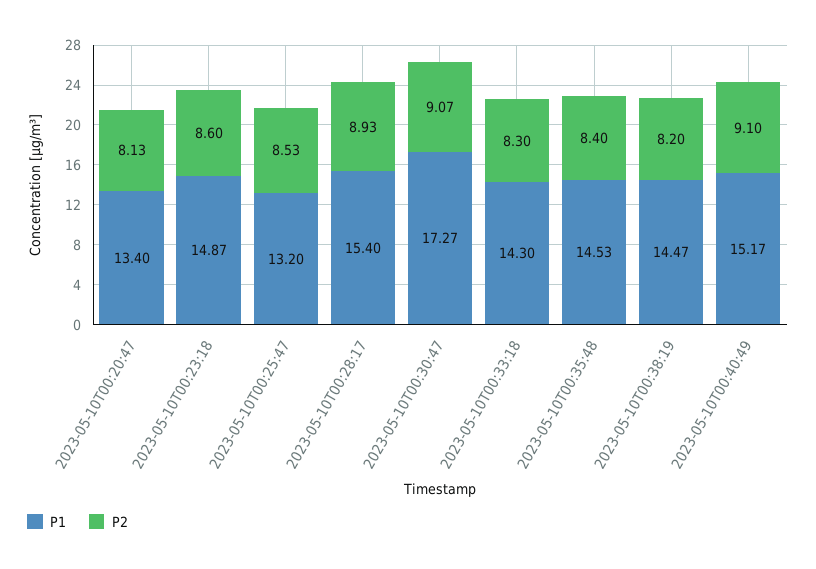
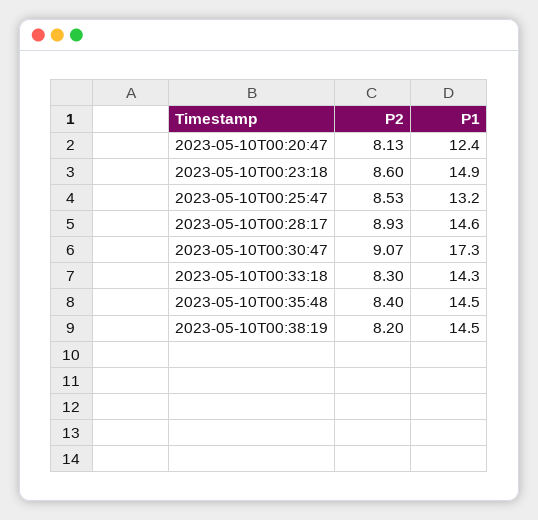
P1, 2023-05-10T00:20:47: 13.4 -> 12.4
P1, 2023-05-10T00:28:17: 15.4 -> 14.6
P1, 2023-05-10T00:40:49: 15.17 -> none
P2, 2023-05-10T00:40:49: 9.1 -> none

